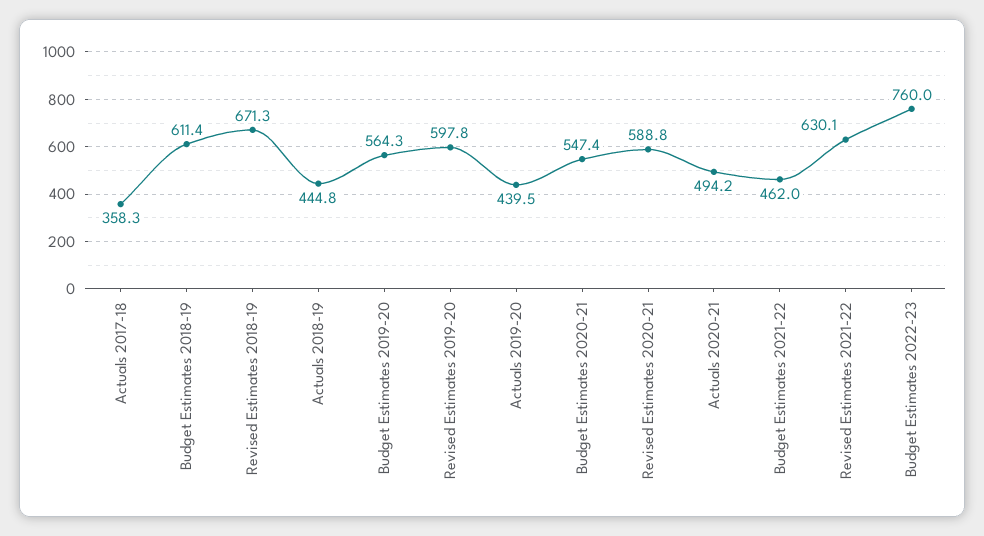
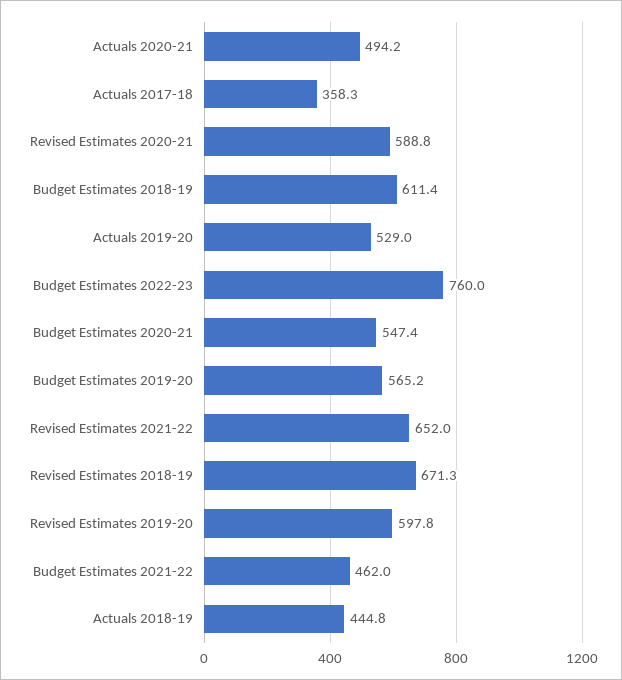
Budget Estimates 2019-20: 564.3 -> 565.2
Actuals 2019-20: 439.5 -> 529
Revised Estimates 2021-22: 630.1 -> 652

